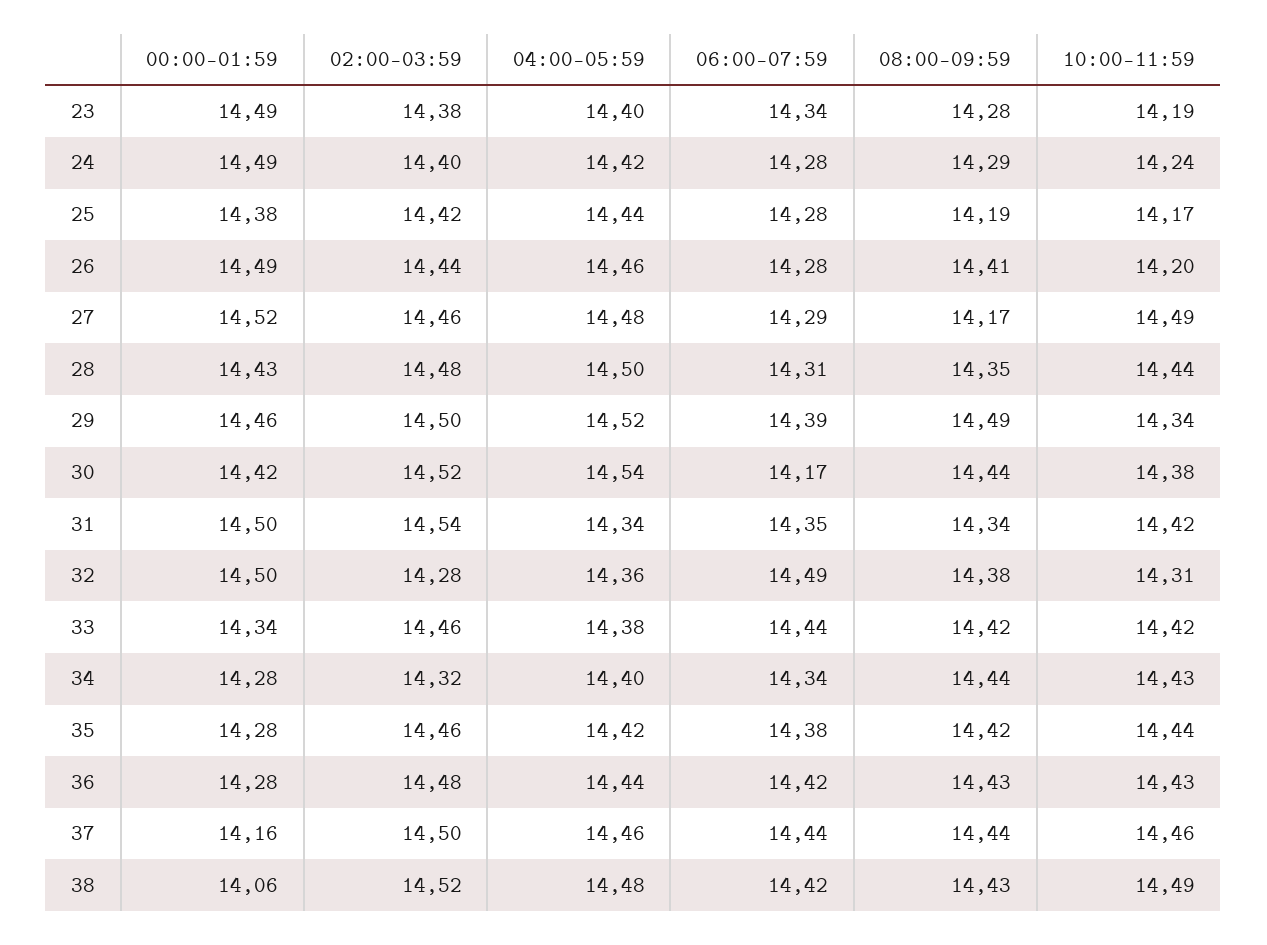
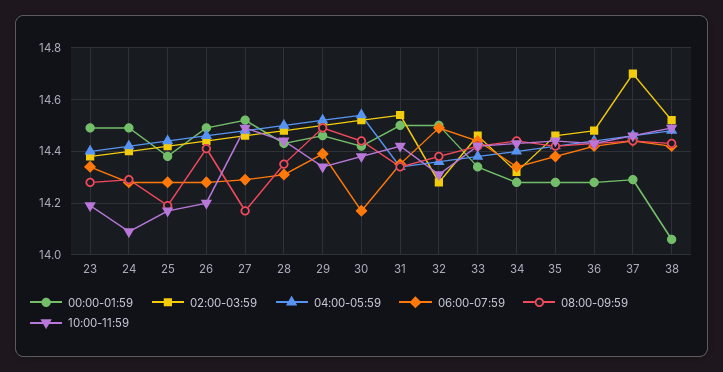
10:00-11:59, 24: 14.24 -> 14.1
00:00-01:59, 37: 14.16 -> 14.3
02:00-03:59, 37: 14.5 -> 14.7

